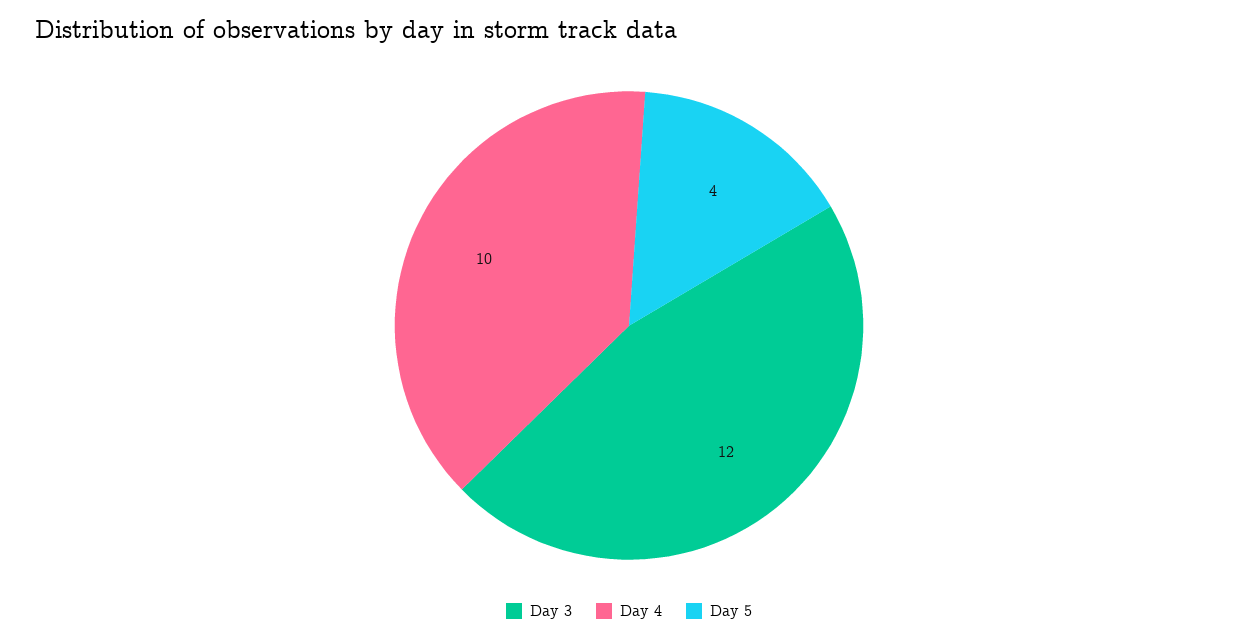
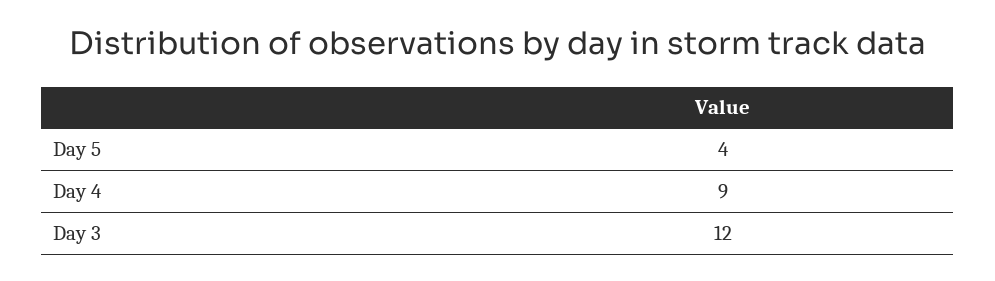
Day 4: 10 -> 9

